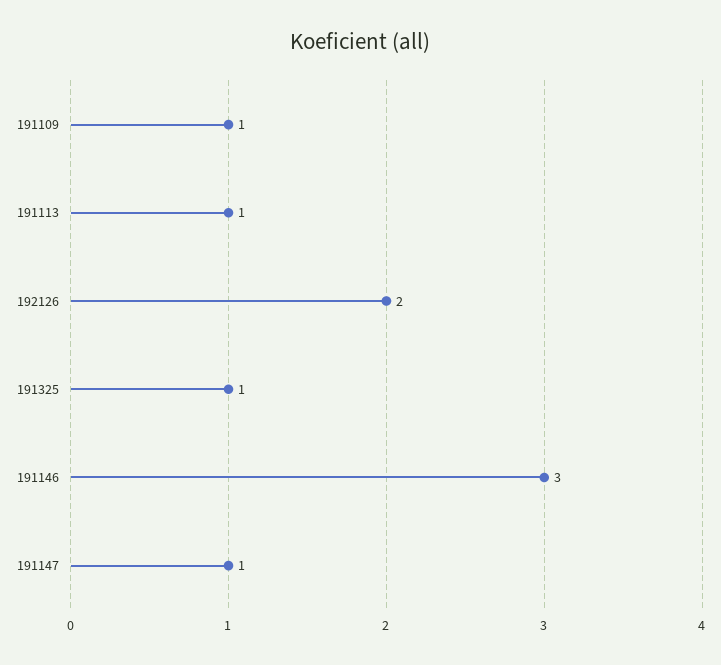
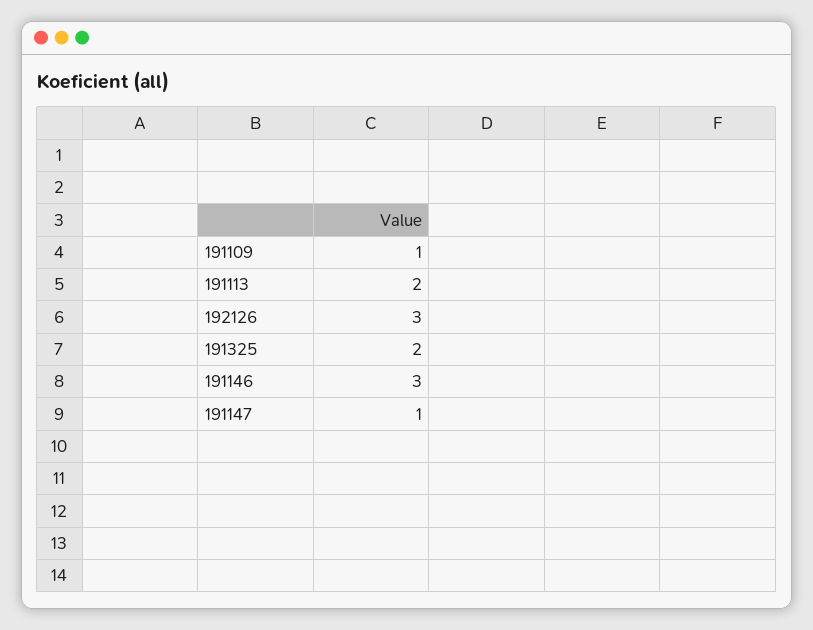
191113: 1 -> 2
192126: 2 -> 3
191325: 1 -> 2

